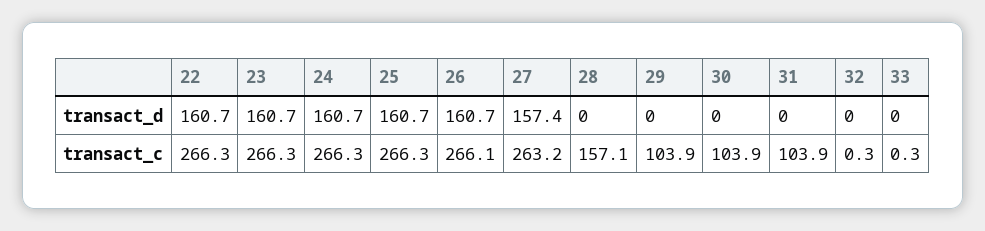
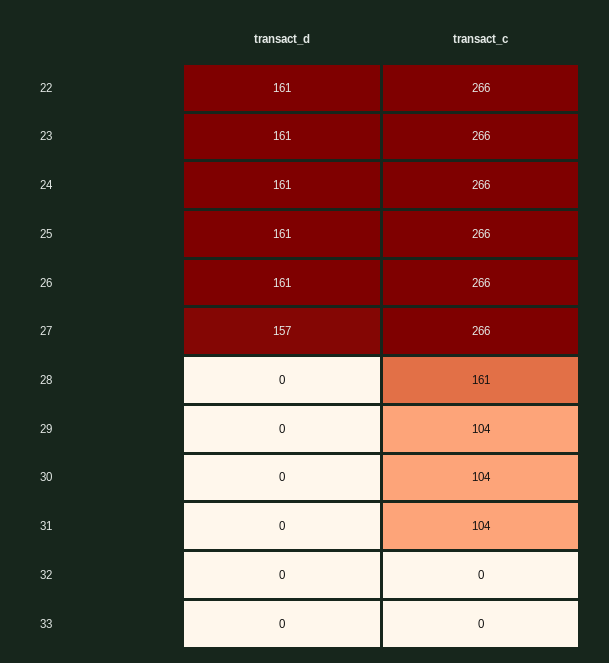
27, transact_c: 263.2 -> 266
28, transact_c: 157.1 -> 161

